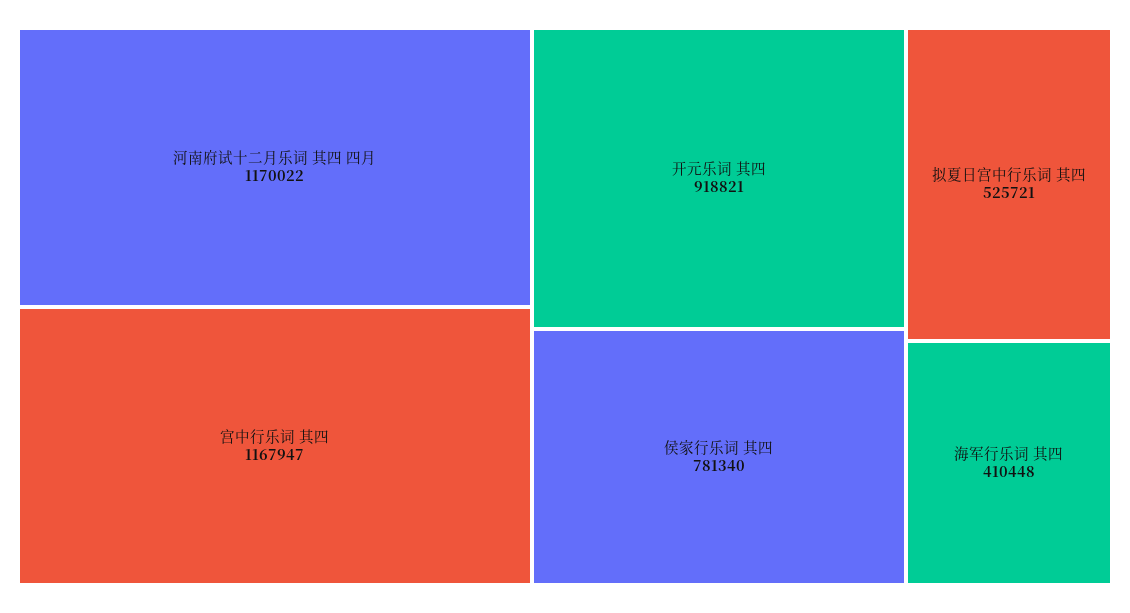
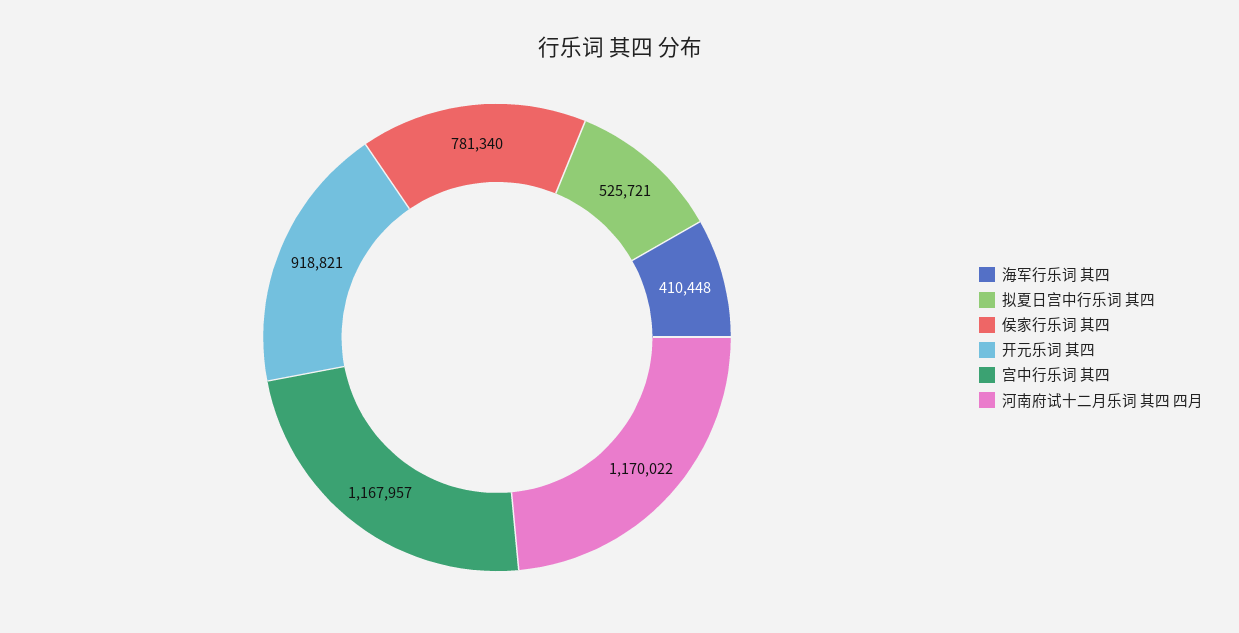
宫中行乐词 其四: 1167947 -> 1167957

